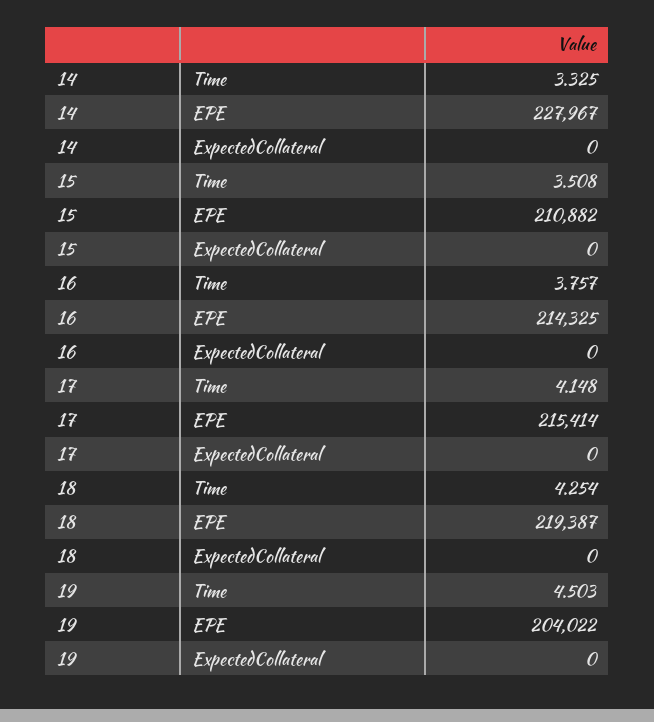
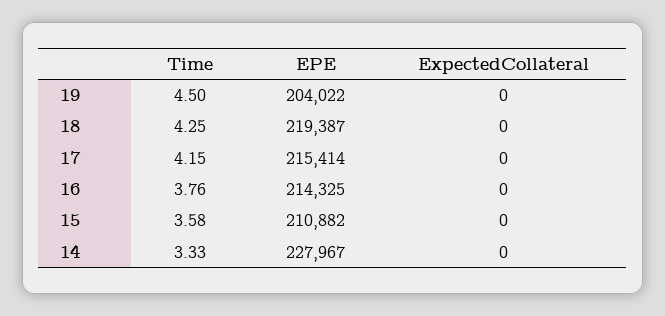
15, Time: 3.508 -> 3.58

